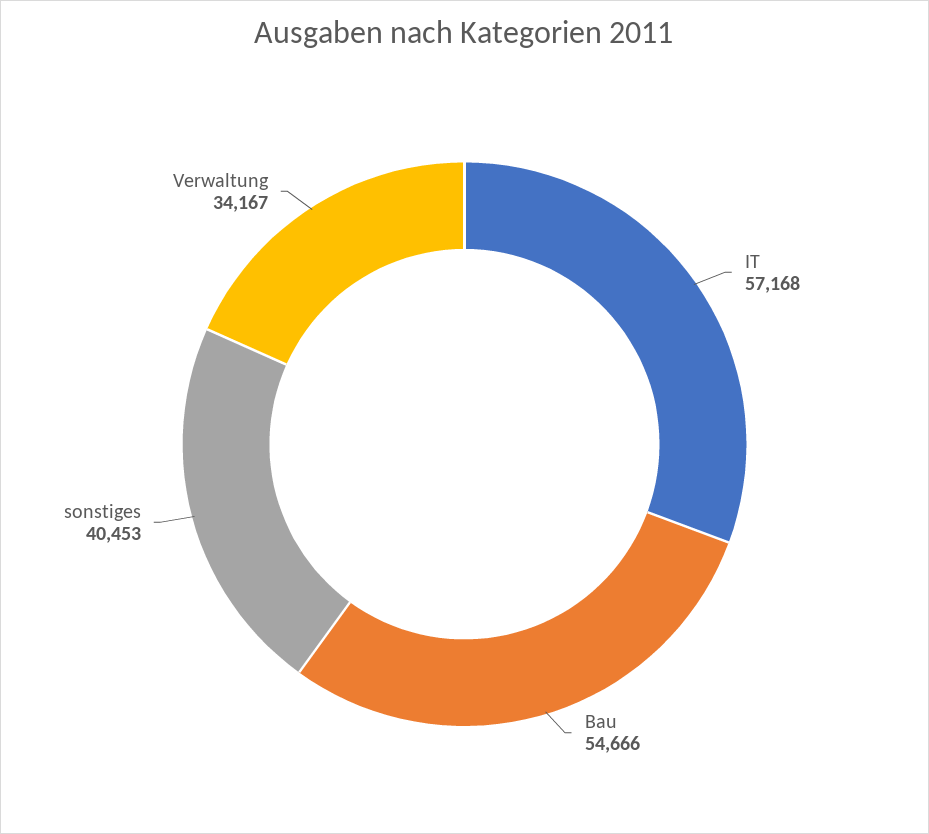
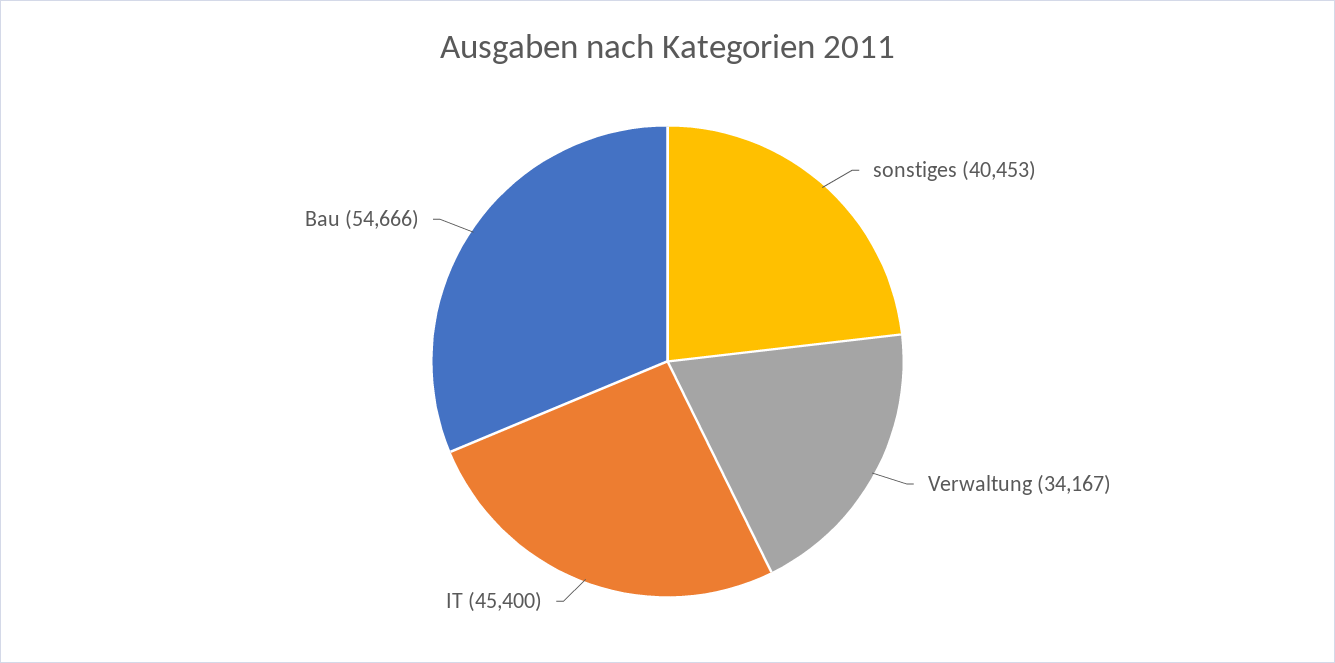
IT: 57168 -> 45400

